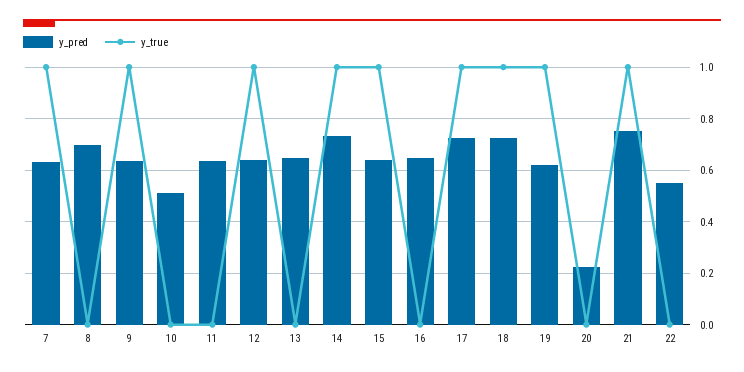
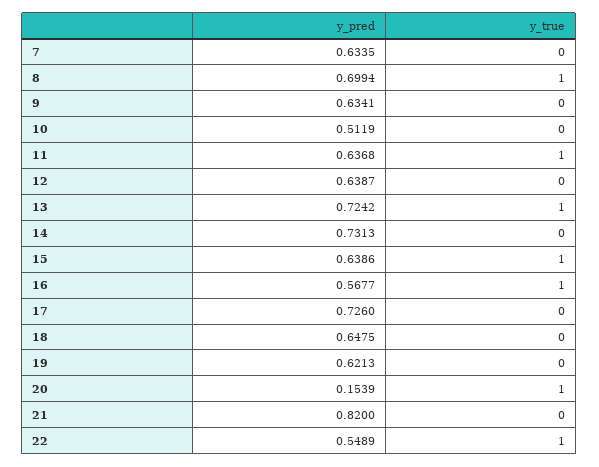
y_true, 7: 1 -> 0
y_true, 8: 0 -> 1
y_true, 9: 1 -> 0
y_true, 11: 0 -> 1
y_true, 12: 1 -> 0
y_pred, 13: 0.65 -> 0.7242
y_true, 13: 0 -> 1
y_true, 14: 1 -> 0
y_pred, 16: 0.65 -> 0.5677
y_true, 16: 0 -> 1
y_true, 17: 1 -> 0
y_pred, 18: 0.725 -> 0.6475
y_true, 18: 1 -> 0
y_true, 19: 1 -> 0
y_pred, 20: 0.225 -> 0.1539
y_true, 20: 0 -> 1
y_pred, 21: 0.75 -> 0.82
y_true, 21: 1 -> 0
y_true, 22: 0 -> 1

